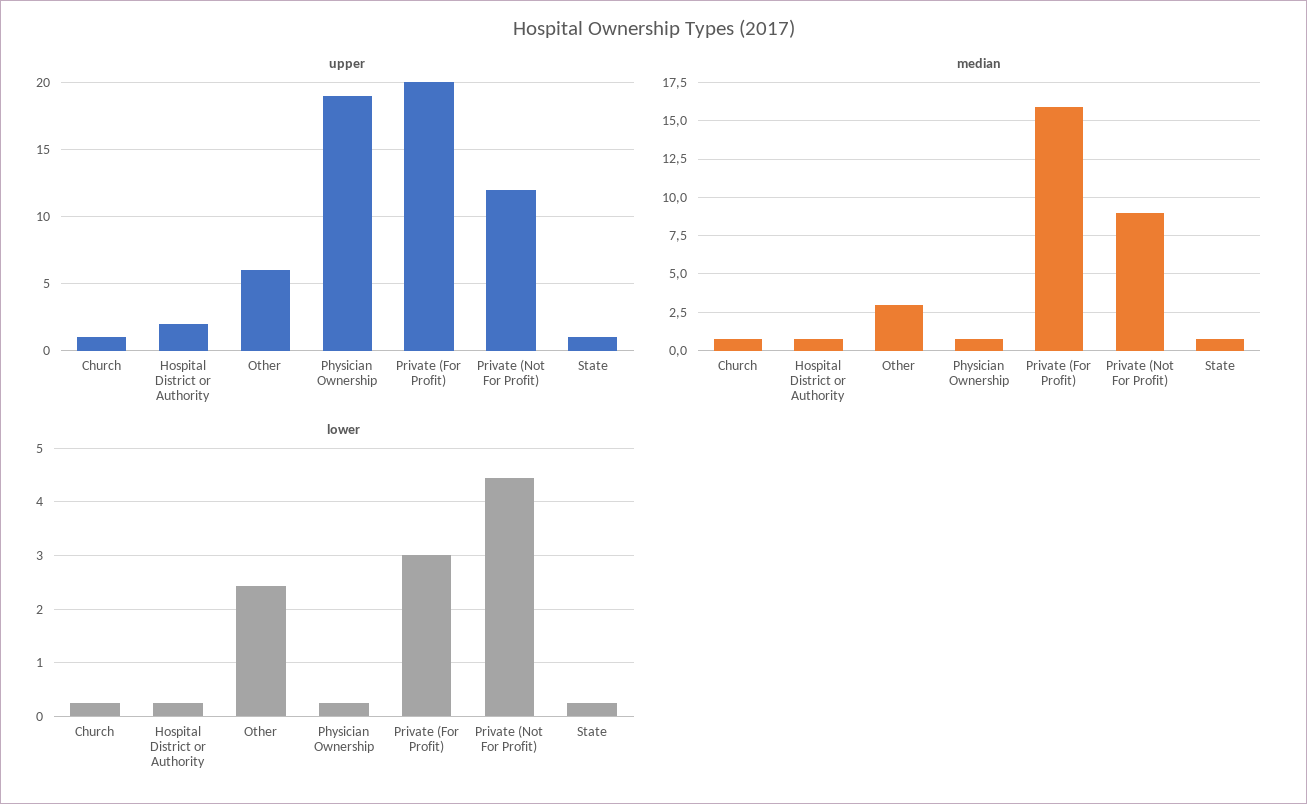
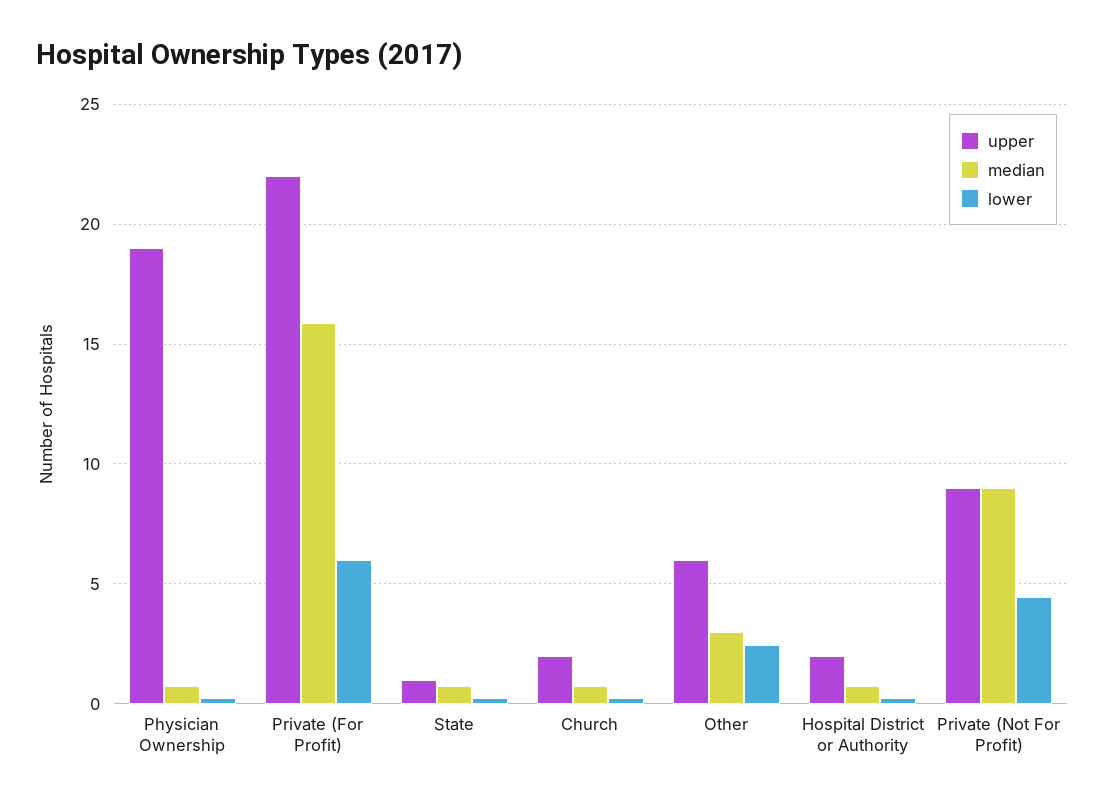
upper, Church: 1 -> 2
upper, Private (For Profit): 20 -> 22
upper, Private (Not For Profit): 12 -> 9
lower, Private (For Profit): 3 -> 6

